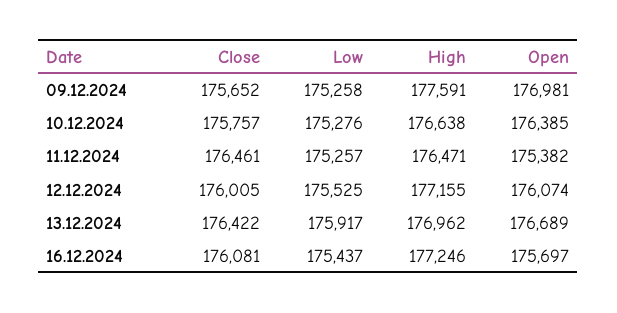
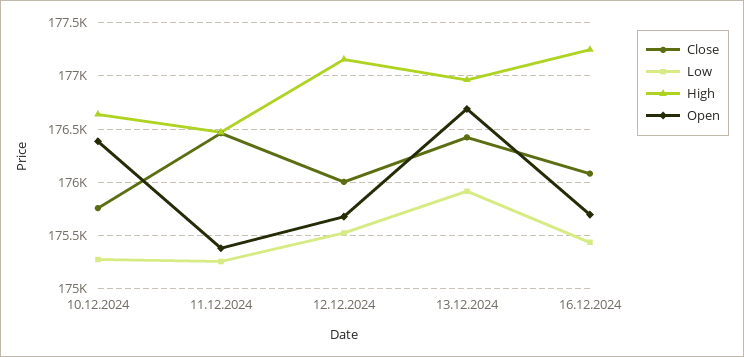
Close, 09.12.2024: 175652 -> none
Low, 09.12.2024: 175258 -> none
High, 09.12.2024: 177591 -> none
Open, 09.12.2024: 176981 -> none
Open, 12.12.2024: 176074 -> 175700

